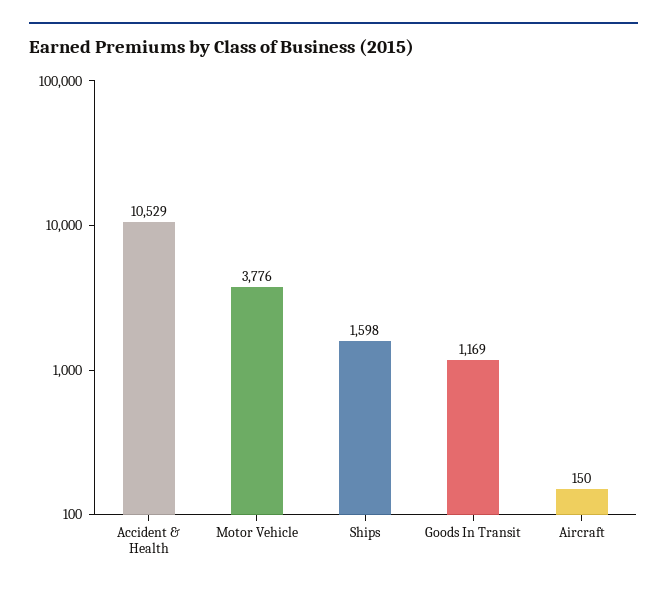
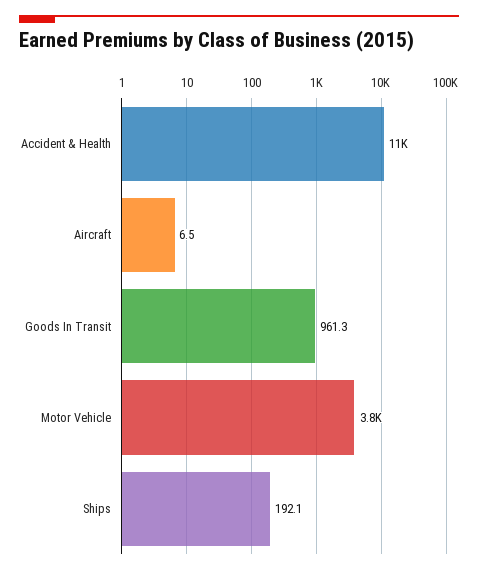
Ships: 1598 -> 192.1
Goods In Transit: 1169 -> 961.3
Aircraft: 150 -> 6.5

